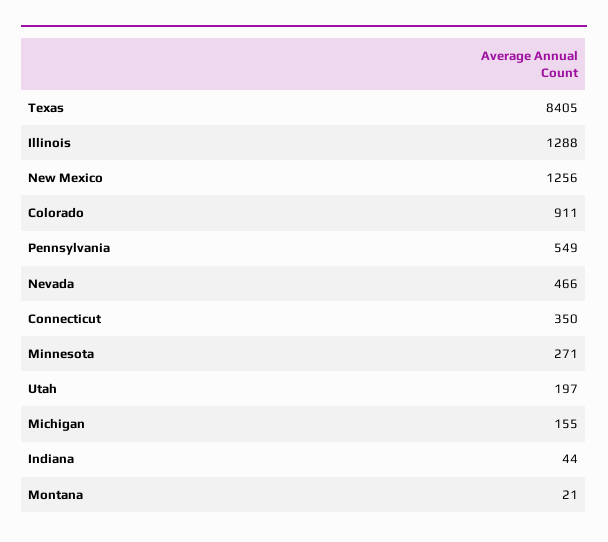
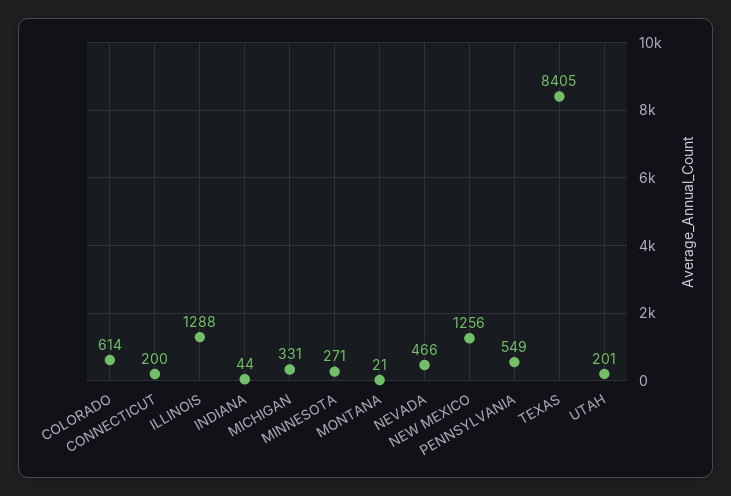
Colorado: 911 -> 614
Connecticut: 350 -> 200
Utah: 197 -> 201
Michigan: 155 -> 331

